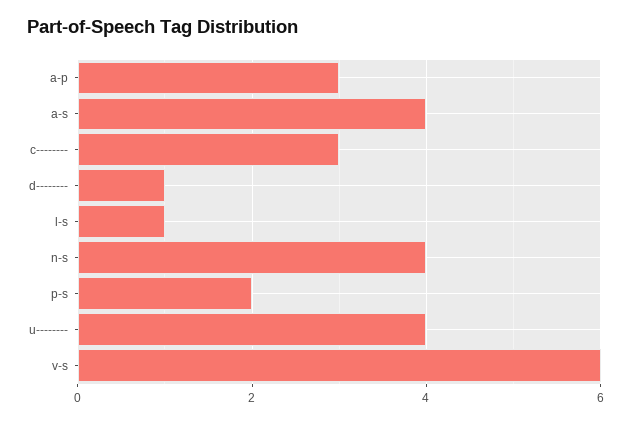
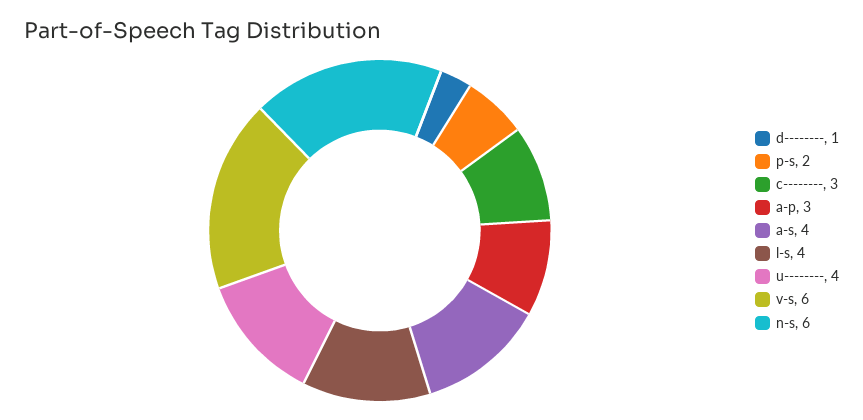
l-s: 1 -> 4
n-s: 4 -> 6

